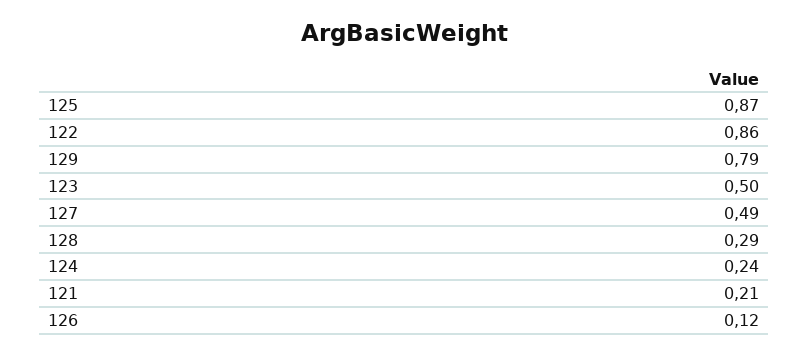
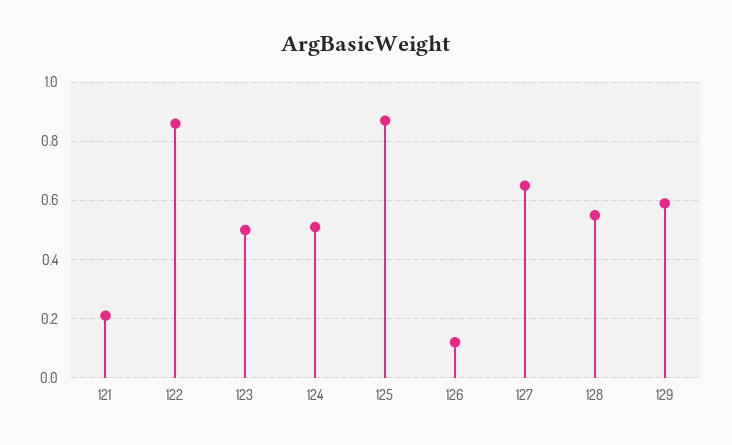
129: 0.79 -> 0.6
127: 0.49 -> 0.65
128: 0.29 -> 0.55
124: 0.24 -> 0.5

